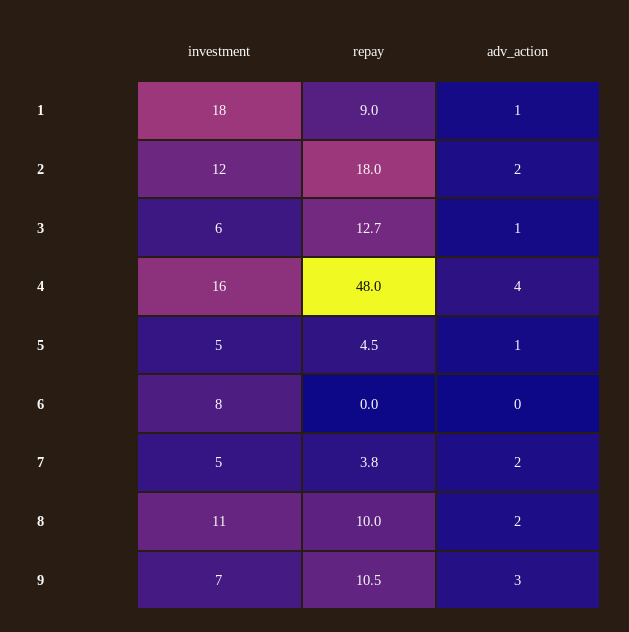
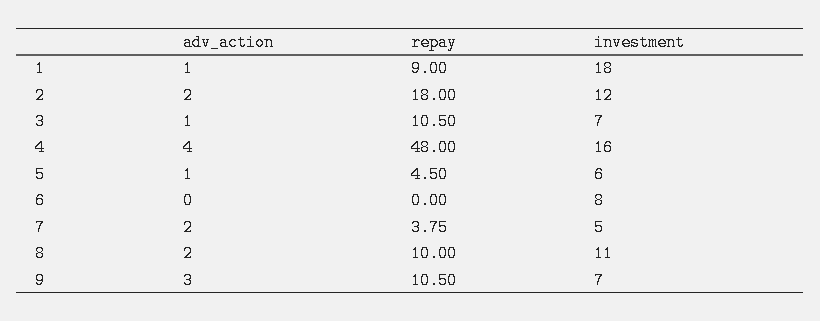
investment, 3: 6 -> 7
repay, 3: 12.7 -> 10.5
investment, 5: 5 -> 6

